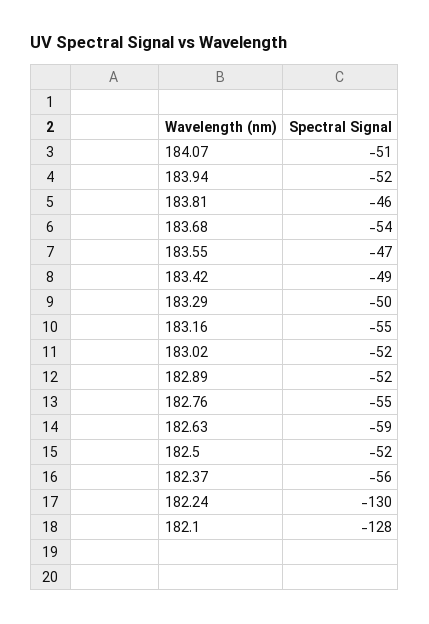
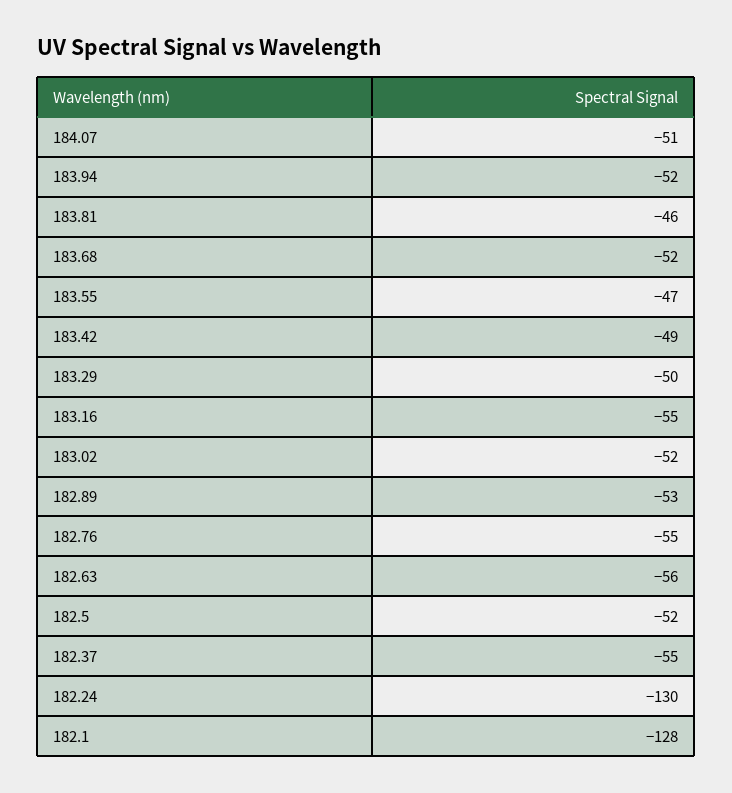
183.68: -54 -> -52
182.89: -52 -> -53
182.63: -59 -> -56
182.37: -56 -> -55

